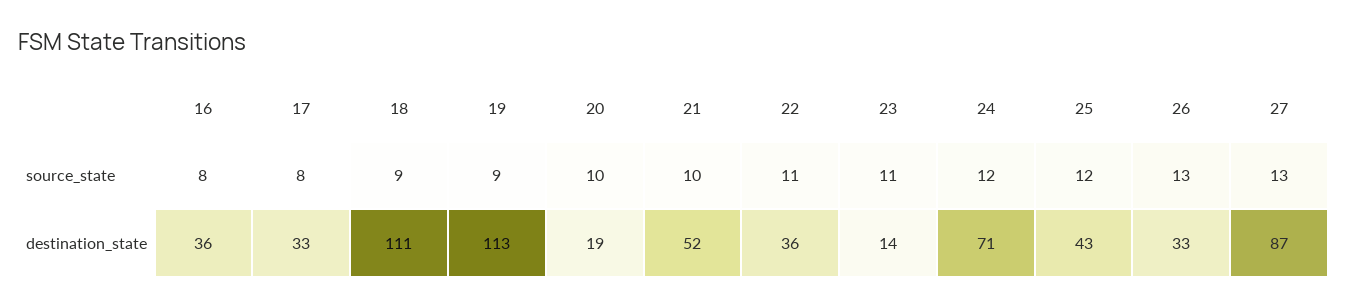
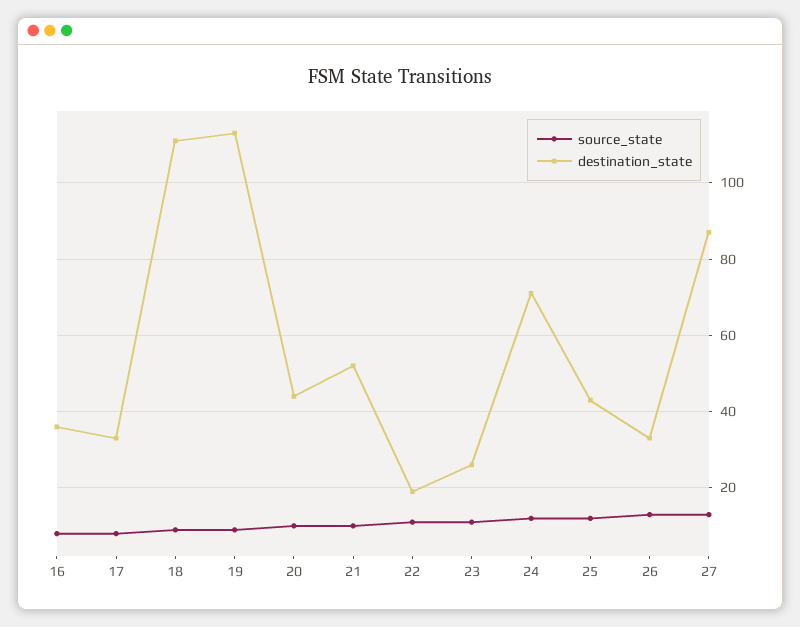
destination_state, 20: 19 -> 45
destination_state, 22: 36 -> 20
destination_state, 23: 14 -> 25

